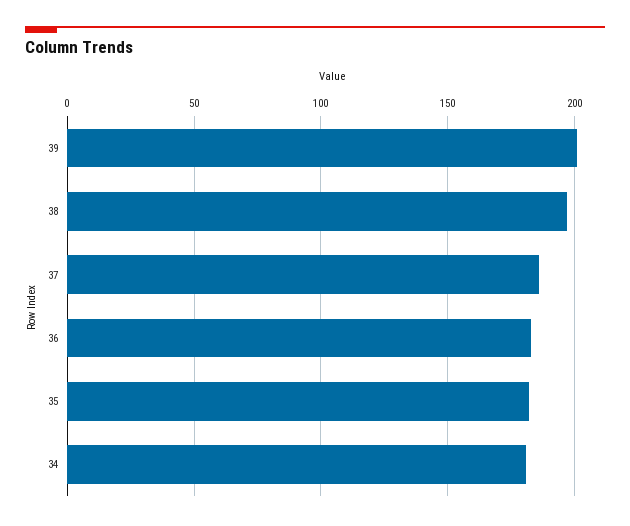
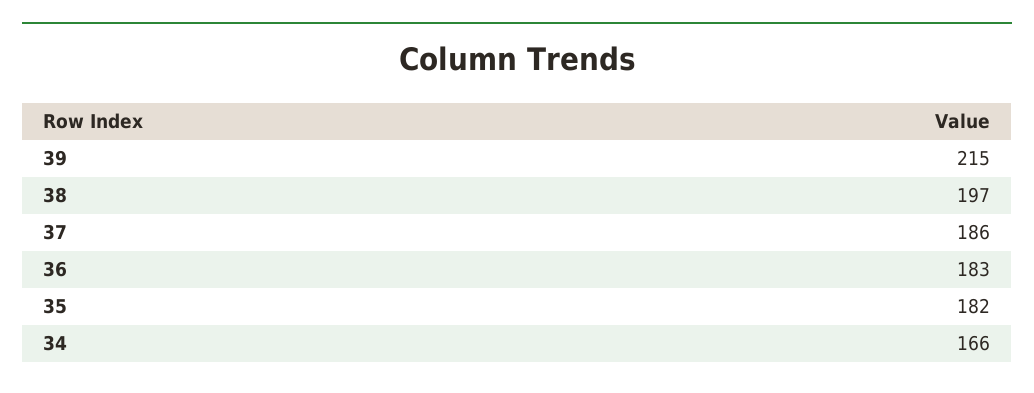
39: 200 -> 215
34: 180 -> 166

